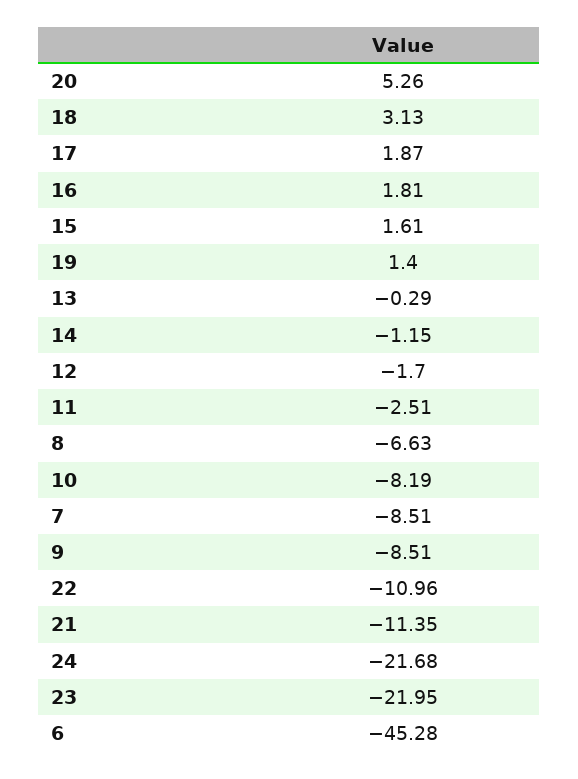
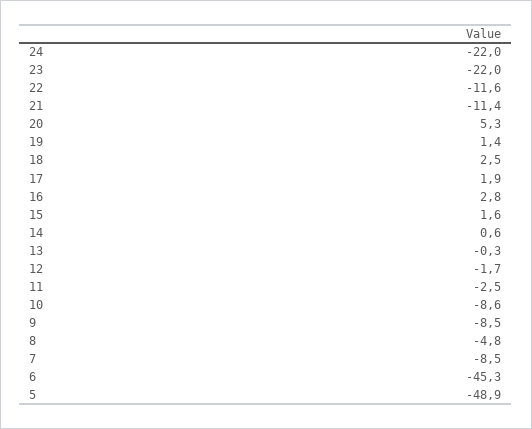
18: 3.13 -> 2.5
16: 1.81 -> 2.8
14: -1.15 -> 0.6
8: -6.63 -> -4.8
10: -8.19 -> -8.6
22: -10.96 -> -11.6
24: -21.68 -> -22
5: none -> -48.9

